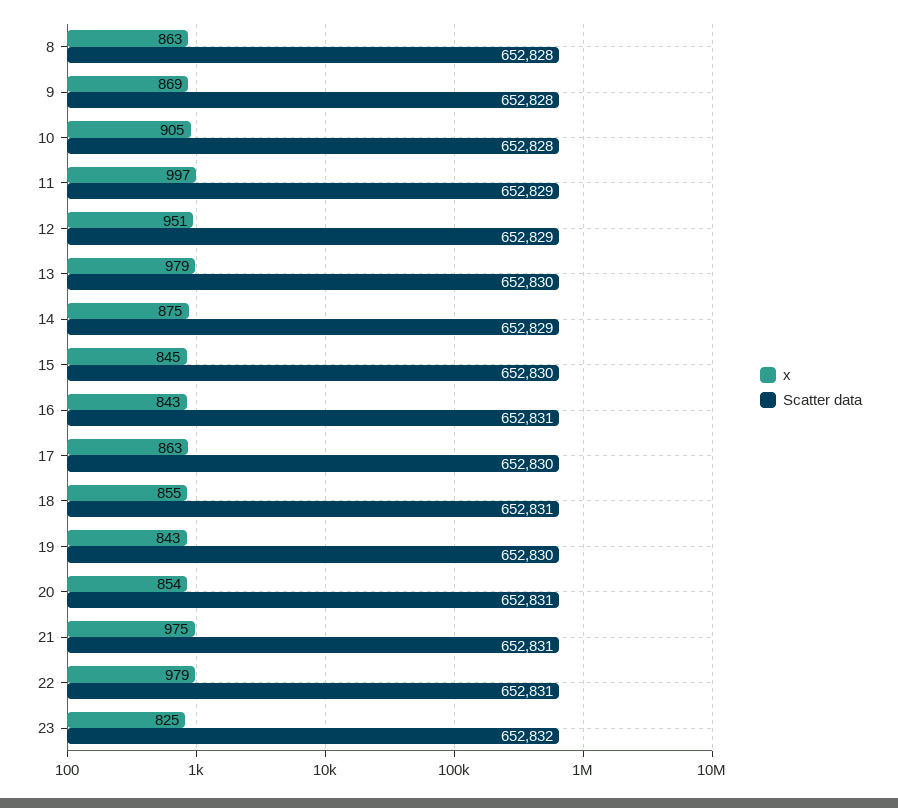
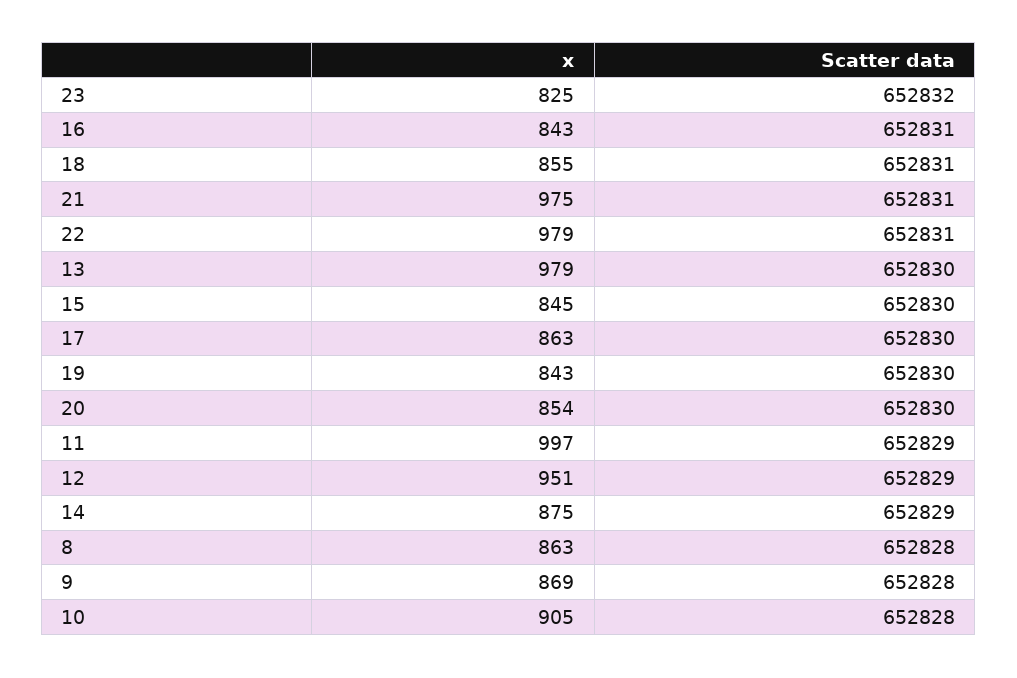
Scatter data, 20: 652831 -> 652830

